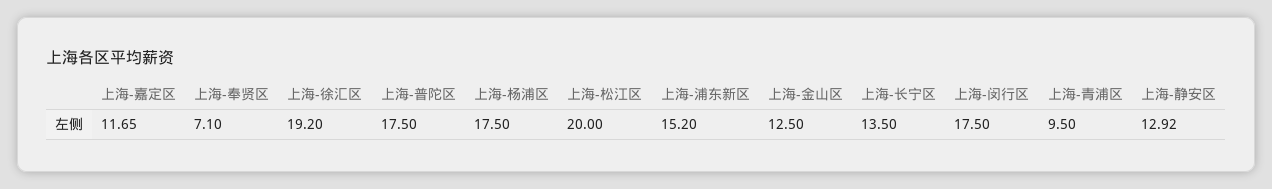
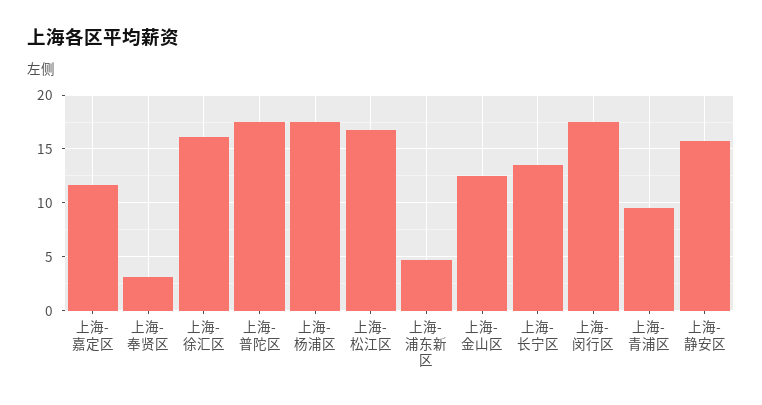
上海-奉贤区: 7.1 -> 3
上海-徐汇区: 19.2 -> 16
上海-松江区: 20 -> 17
上海-浦东新区: 15.2 -> 5
上海-静安区: 12.92 -> 16

